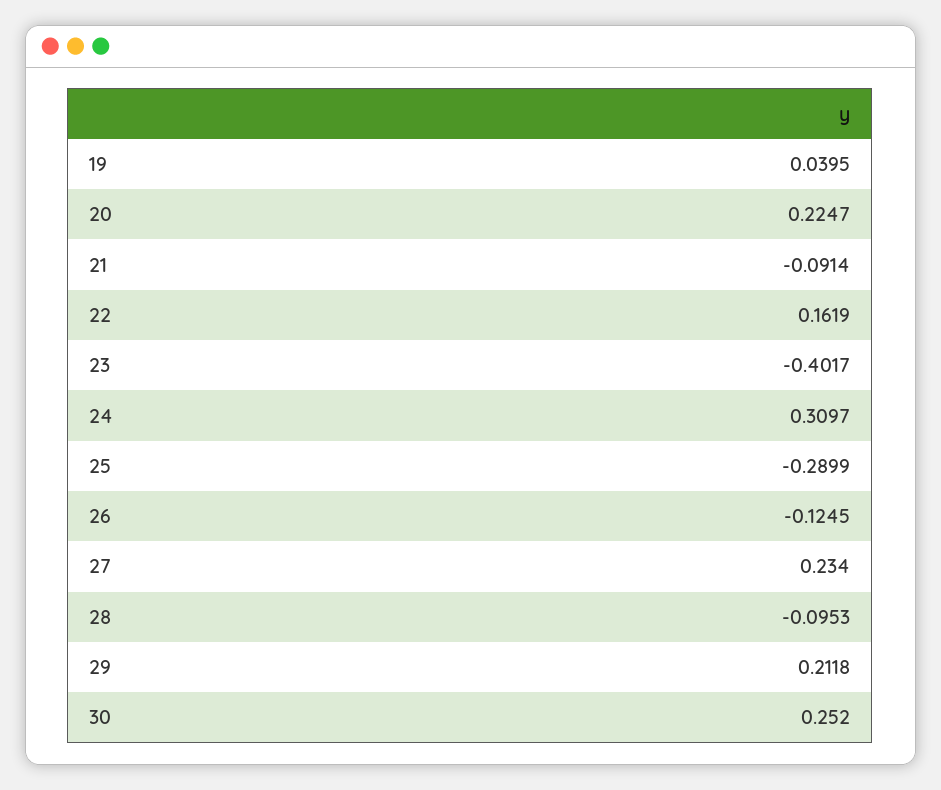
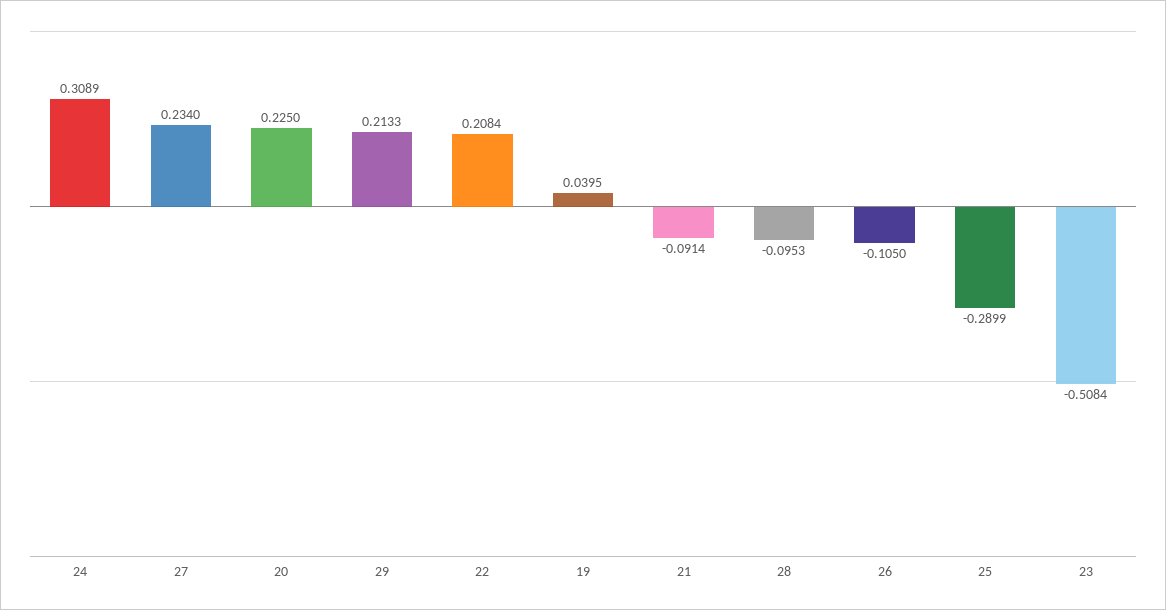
20: 0.2247 -> 0.225
22: 0.1619 -> 0.2084
23: -0.4017 -> -0.5084
24: 0.3097 -> 0.3089
26: -0.1245 -> -0.105
29: 0.2118 -> 0.2133
30: 0.252 -> none

